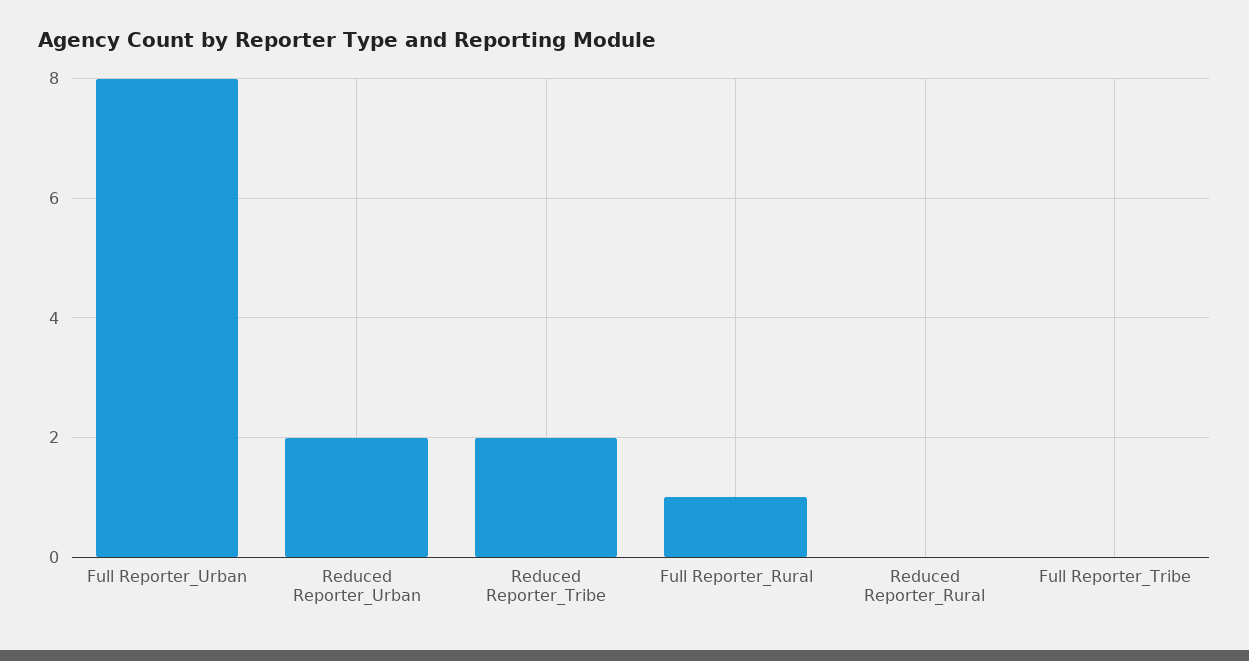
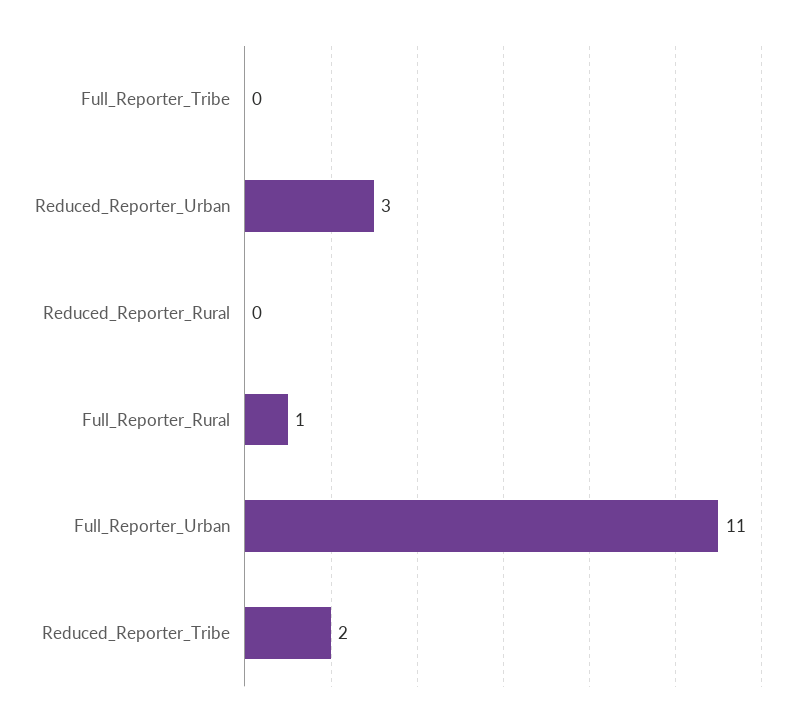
Full Reporter_Urban: 8 -> 11
Reduced Reporter_Urban: 2 -> 3

